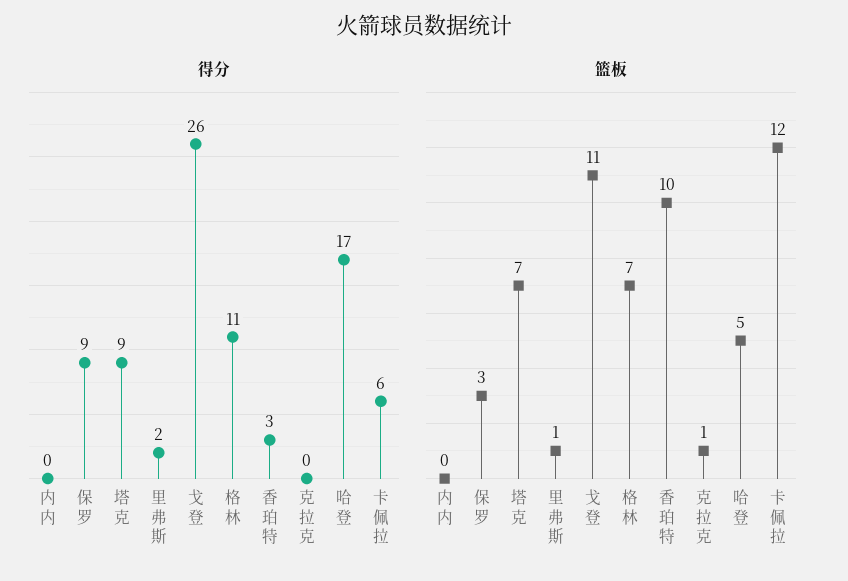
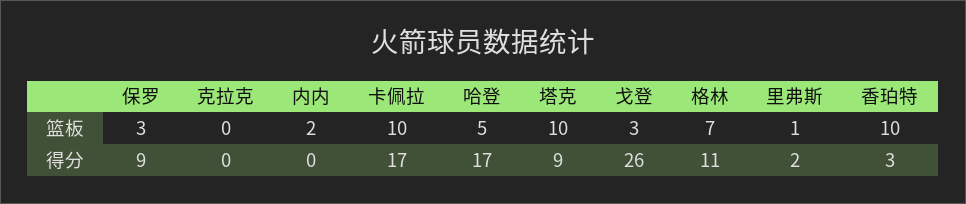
得分, 卡佩拉: 6 -> 17
篮板, 内内: 0 -> 2
篮板, 塔克: 7 -> 10
篮板, 戈登: 11 -> 3
篮板, 克拉克: 1 -> 0
篮板, 卡佩拉: 12 -> 10

